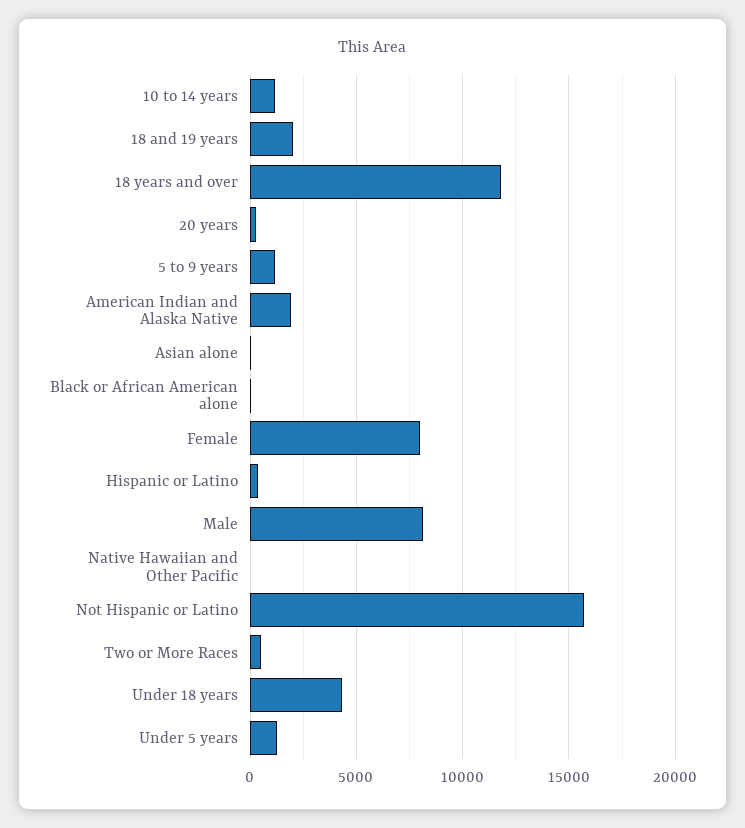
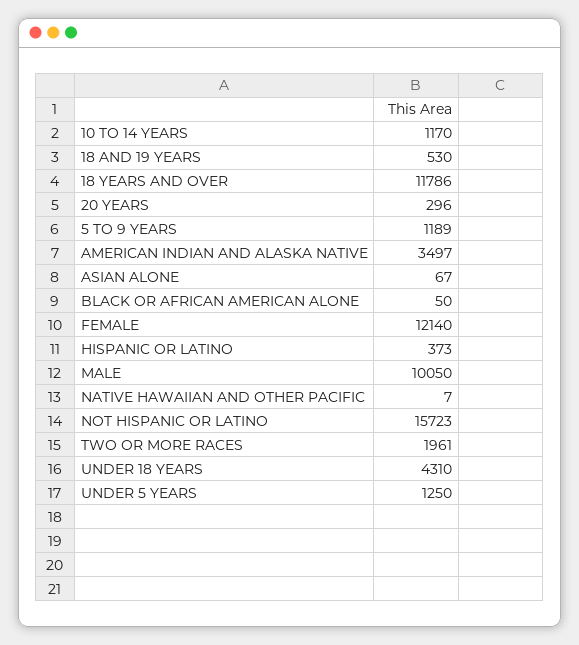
18 and 19 years: 2000 -> 530
American Indian and Alaska Native: 2000 -> 3497
Female: 8000 -> 12140
Male: 8000 -> 10050
Two or More Races: 500 -> 1961

